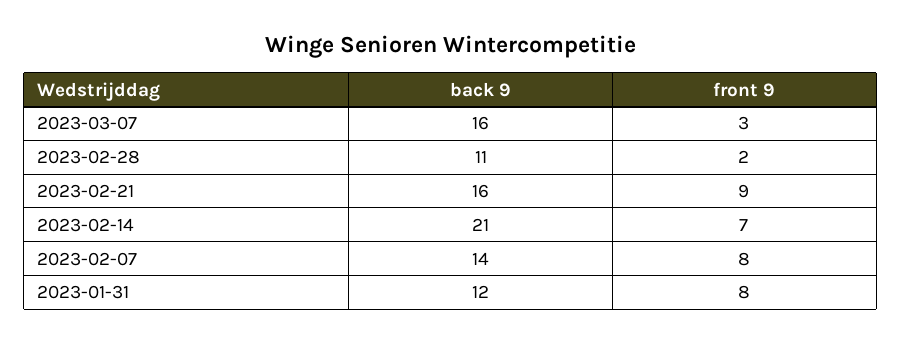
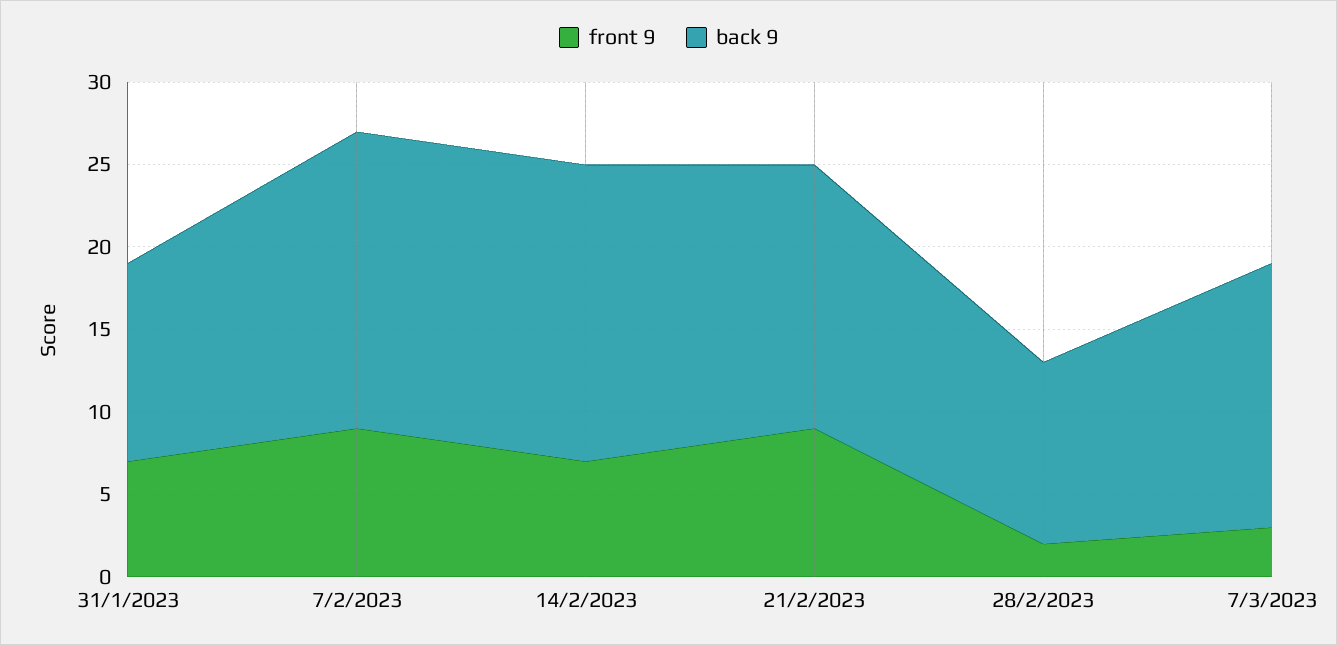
back 9, 2023-02-14: 21 -> 18
back 9, 2023-02-07: 14 -> 18
front 9, 2023-02-07: 8 -> 9
front 9, 2023-01-31: 8 -> 7

